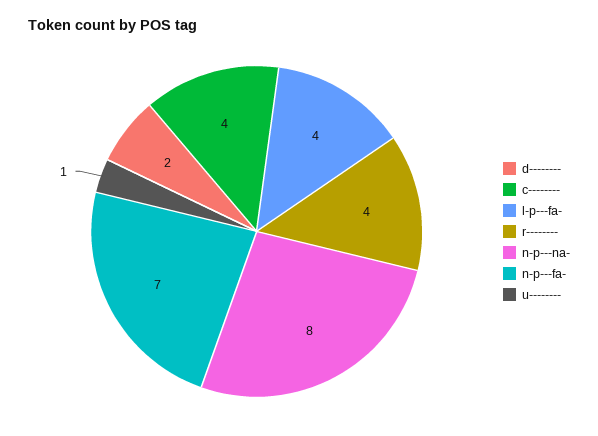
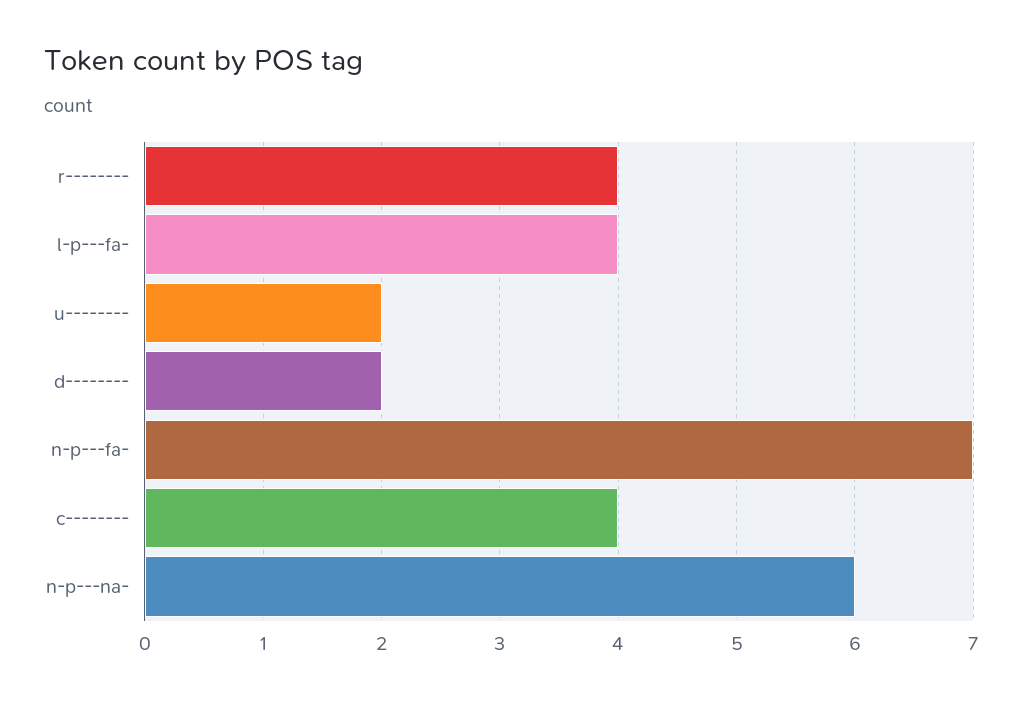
n-p---na-: 8 -> 6
u--------: 1 -> 2

